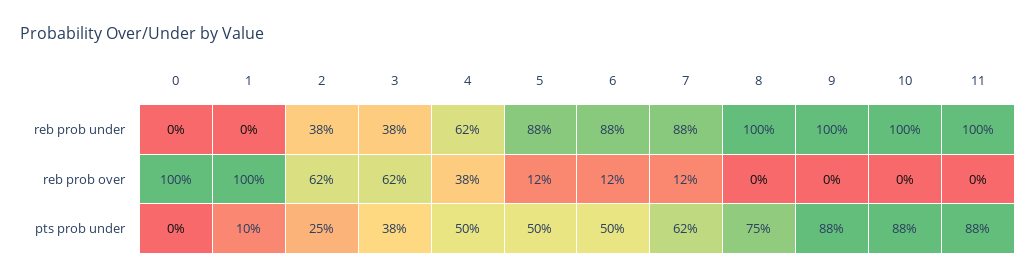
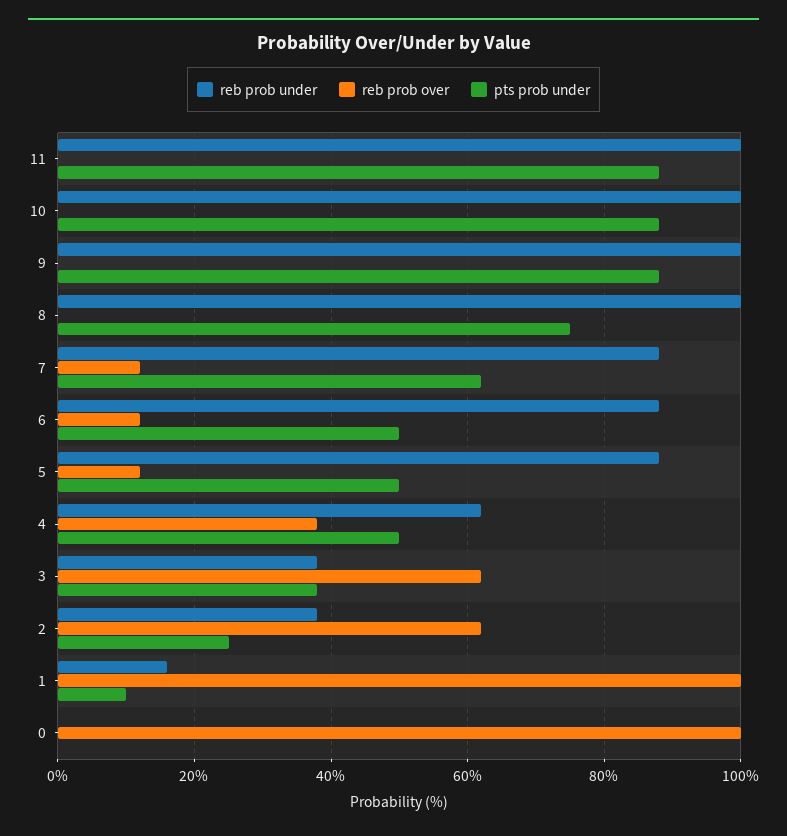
reb prob under, 1: 0 -> 15

